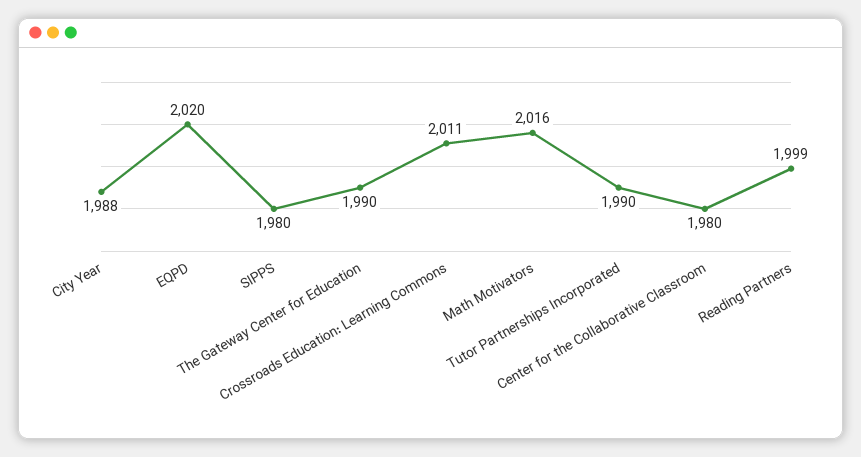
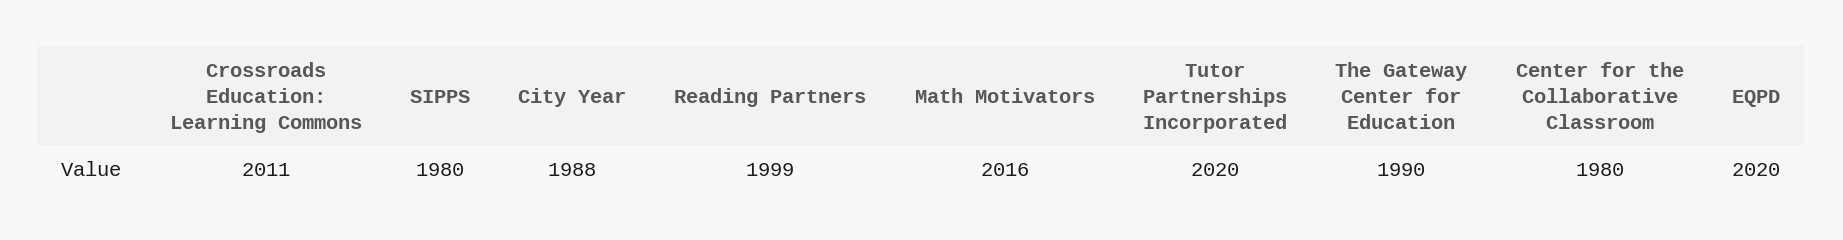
Tutor Partnerships Incorporated: 1990 -> 2020

